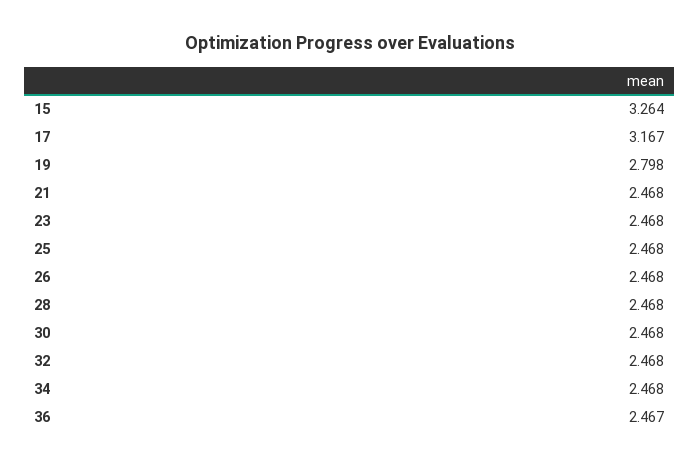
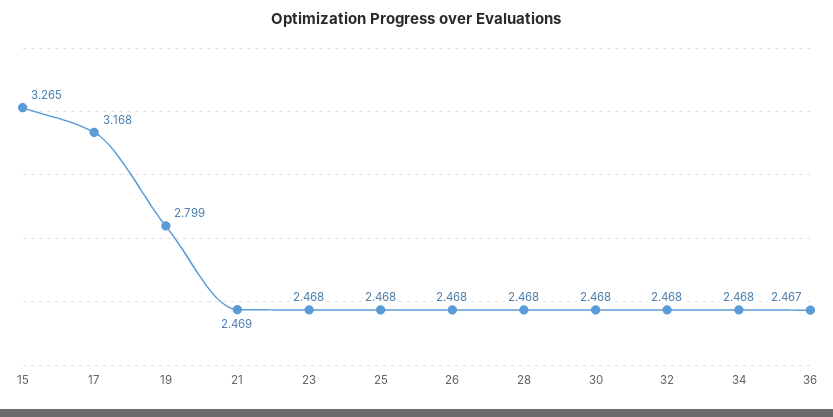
15: 3.264 -> 3.265
17: 3.167 -> 3.168
19: 2.798 -> 2.799
21: 2.468 -> 2.469

